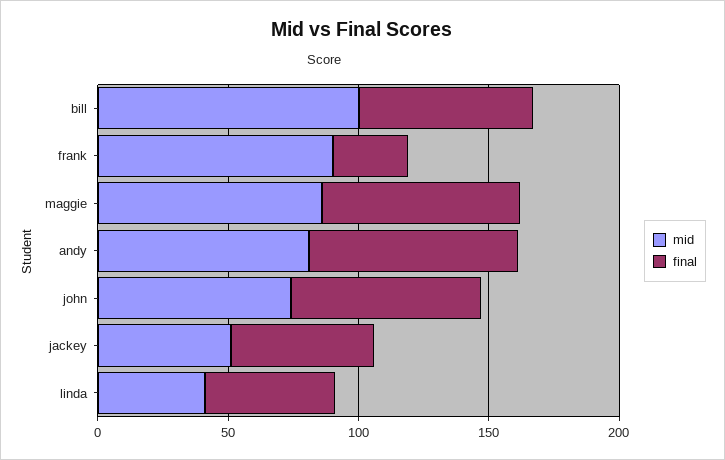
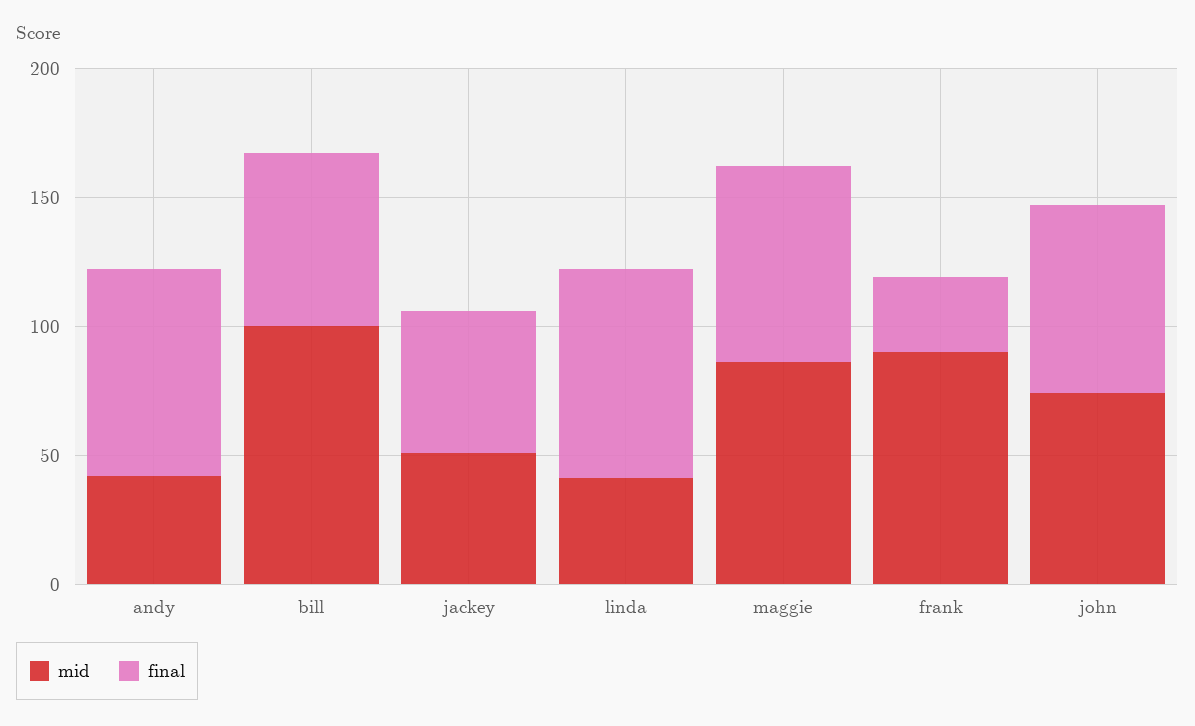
mid, andy: 80 -> 40
final, linda: 50 -> 80

